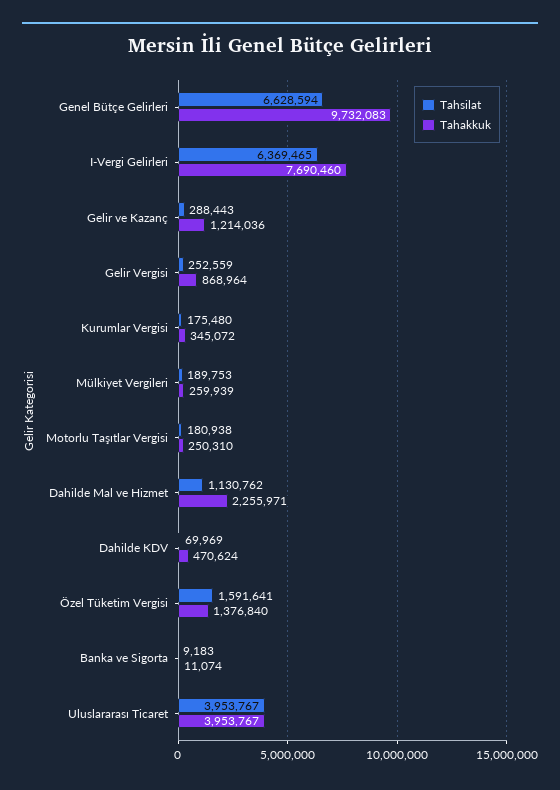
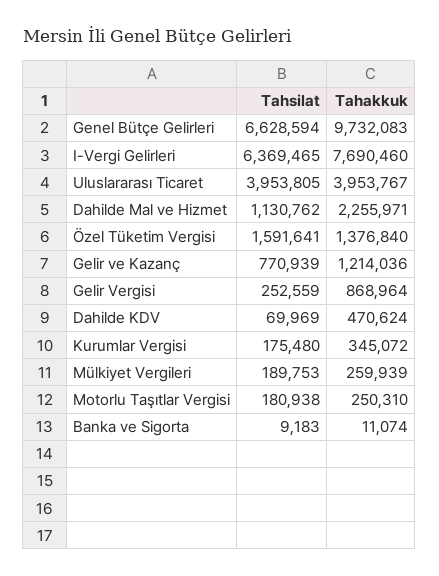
Tahsilat, Gelir ve Kazanç: 288443 -> 770939
Tahsilat, Uluslararası Ticaret: 3953767 -> 3953805

